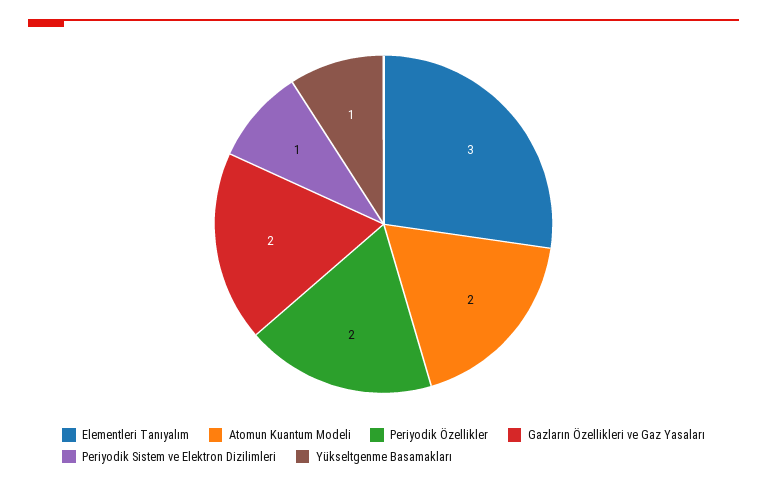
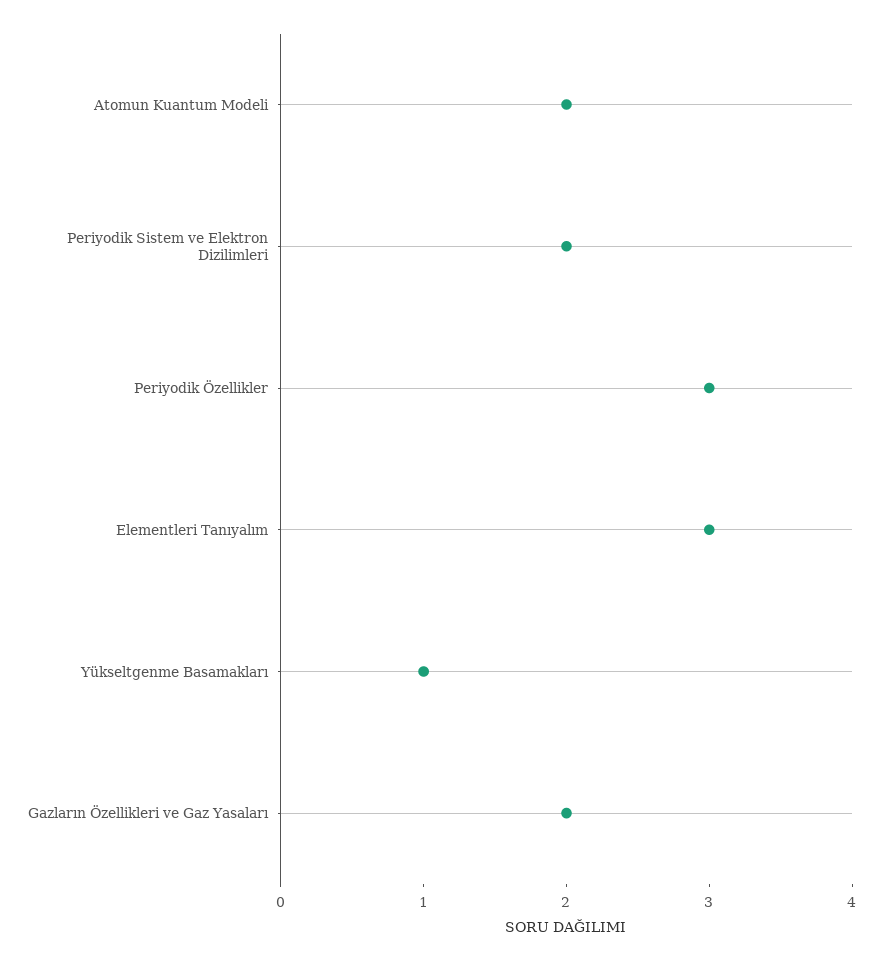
Periyodik Özellikler: 2 -> 3
Periyodik Sistem ve Elektron Dizilimleri: 1 -> 2

